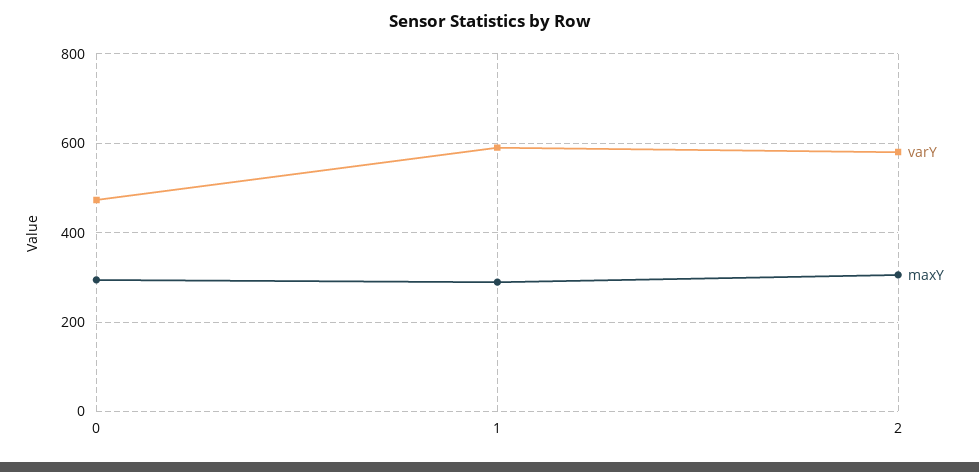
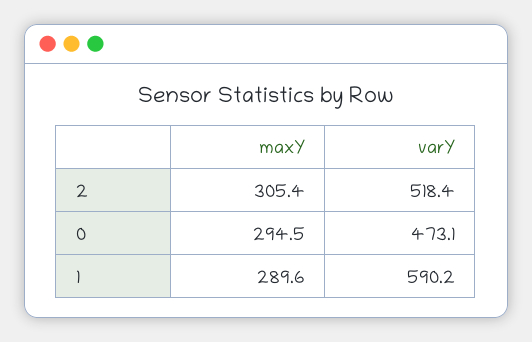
varY, 2: 580 -> 518.4

